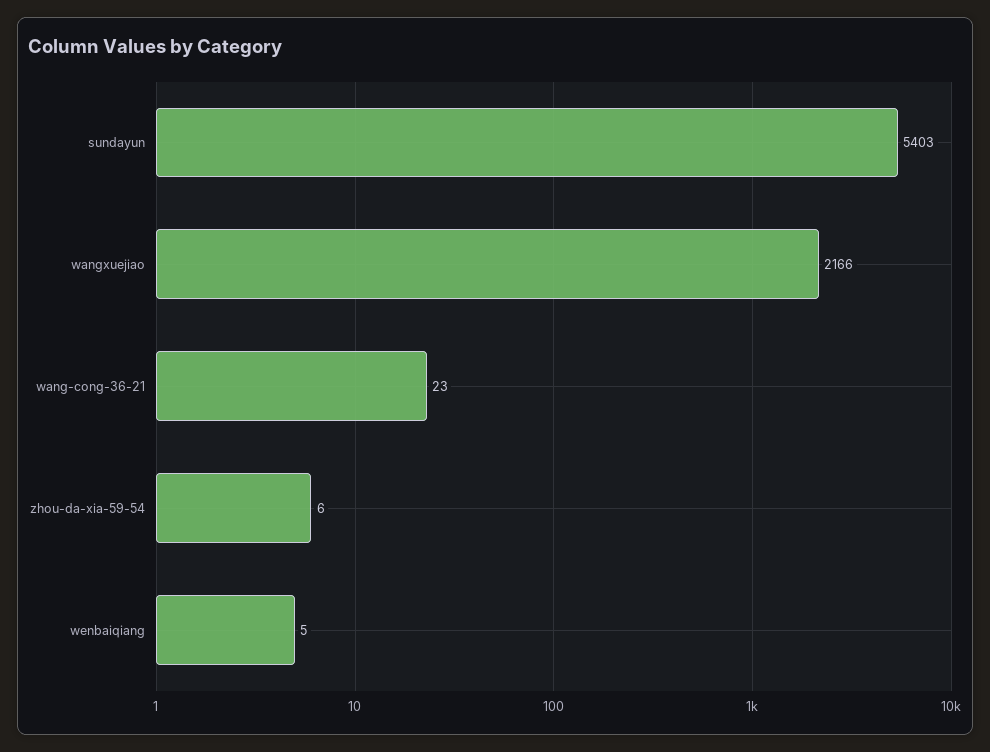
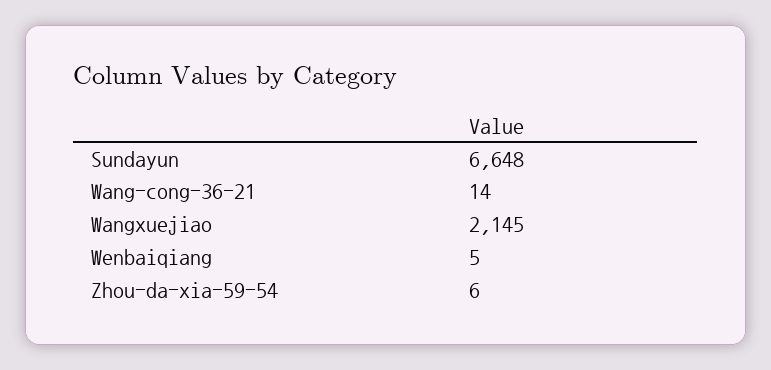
sundayun: 5403 -> 6648
wangxuejiao: 2166 -> 2145
wang-cong-36-21: 23 -> 14

